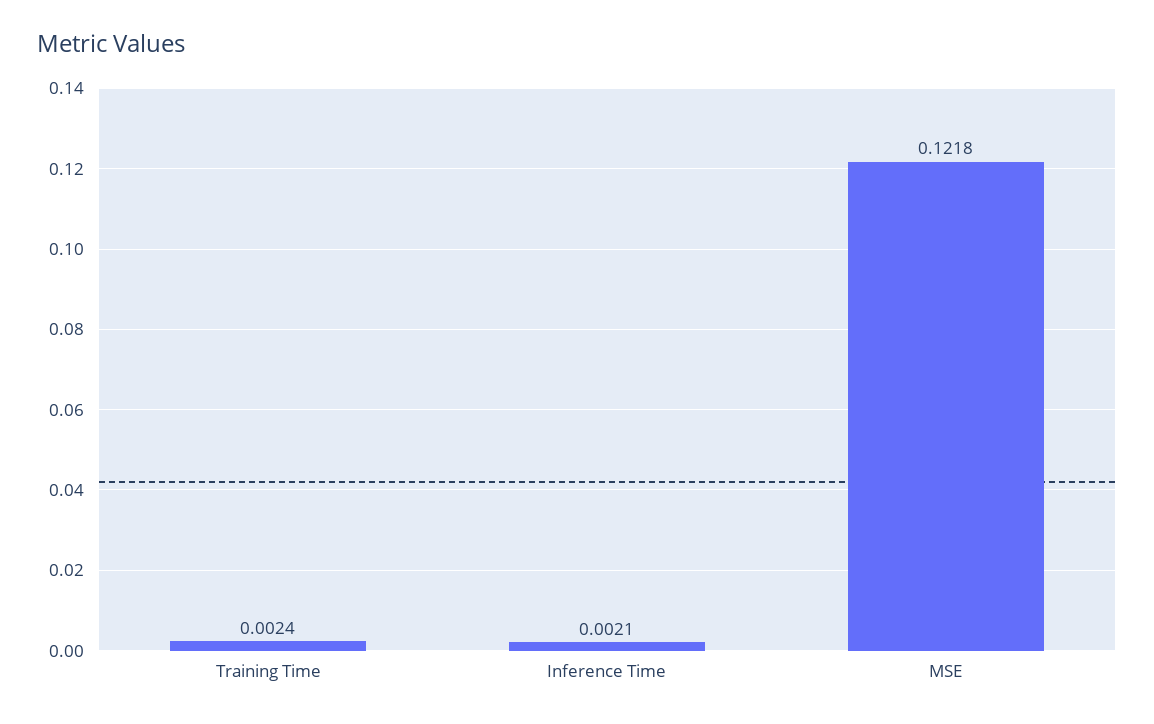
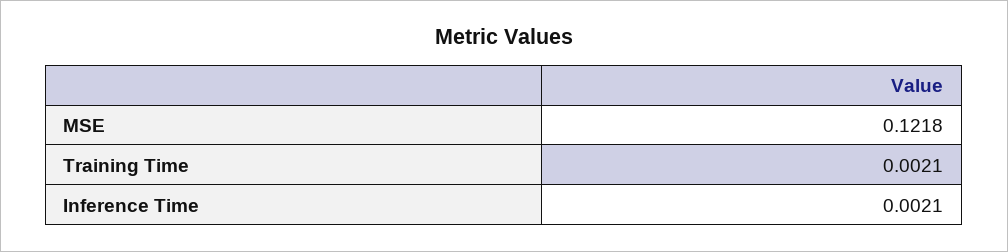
Training Time: 0.0024 -> 0.0021

